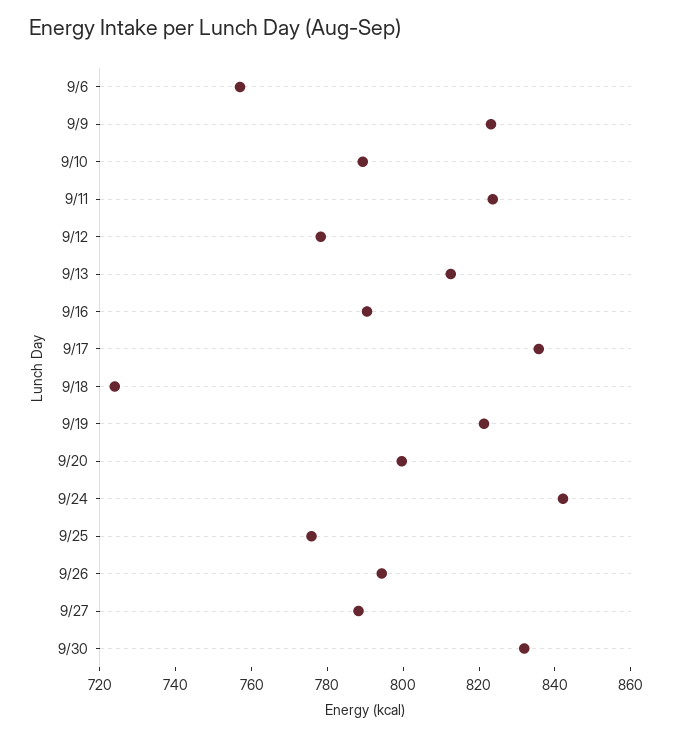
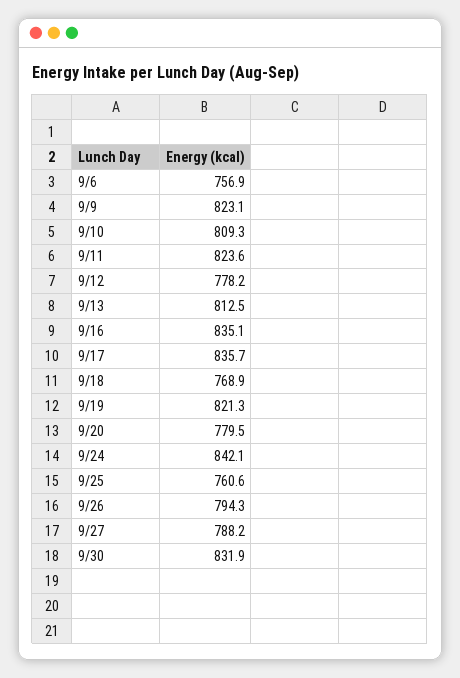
9/10: 790 -> 809.3
9/16: 790 -> 835.1
9/18: 725 -> 768.9
9/20: 800 -> 779.5
9/25: 775 -> 760.6

